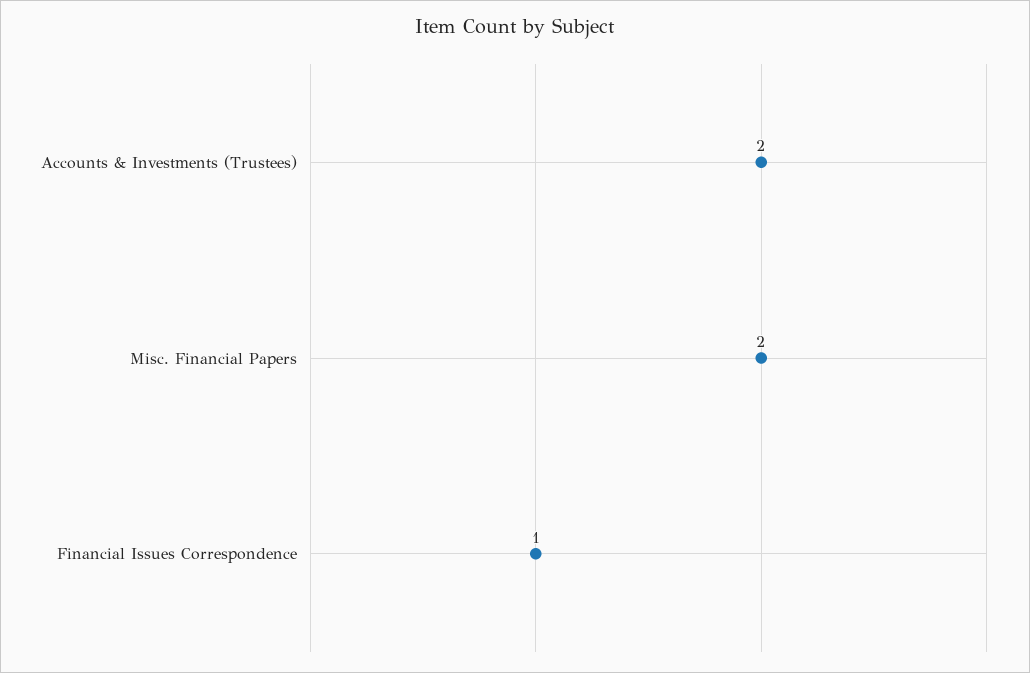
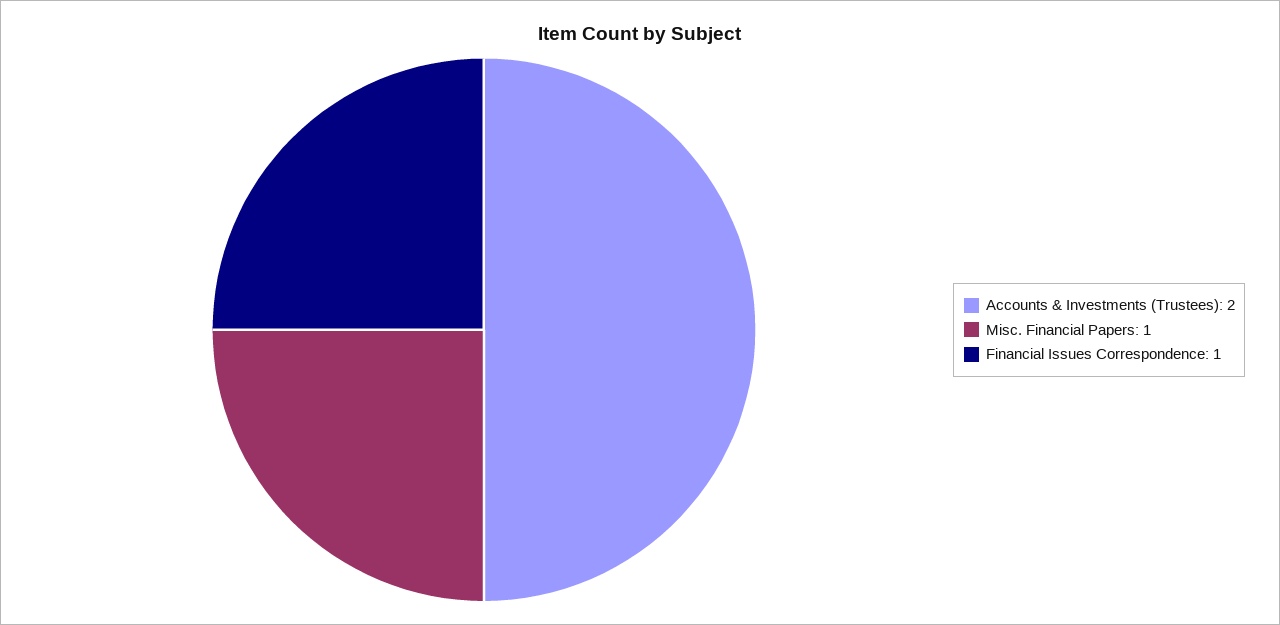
Misc. Financial Papers: 2 -> 1

